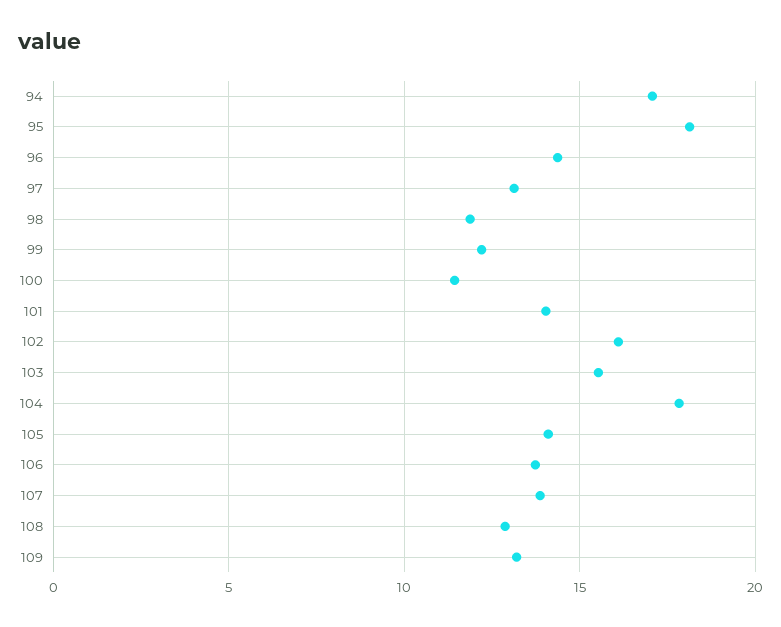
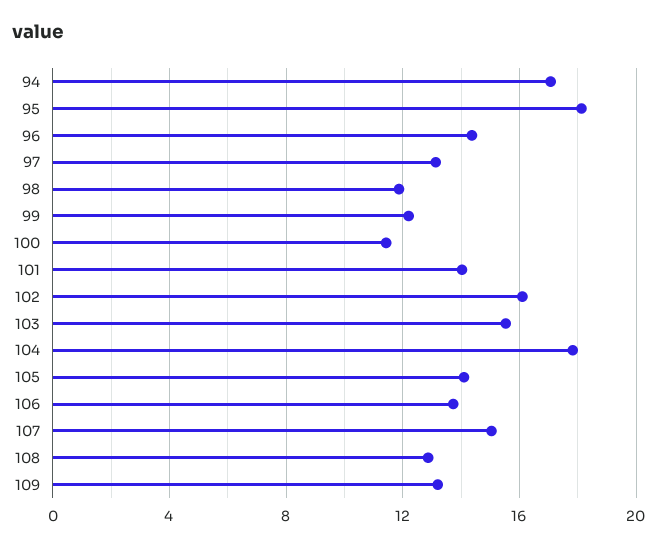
107: 14 -> 15

